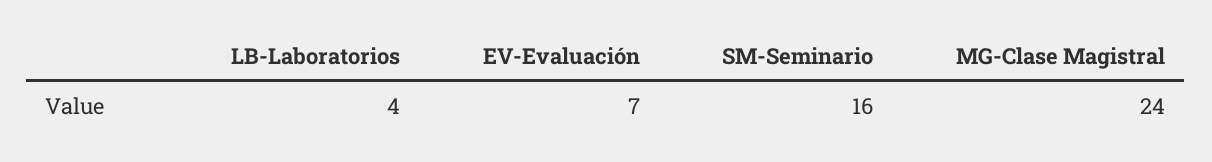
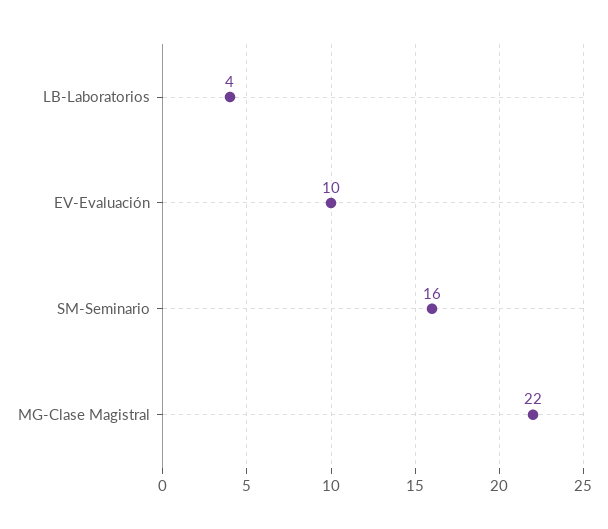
EV-Evaluación: 7 -> 10
MG-Clase Magistral: 24 -> 22

